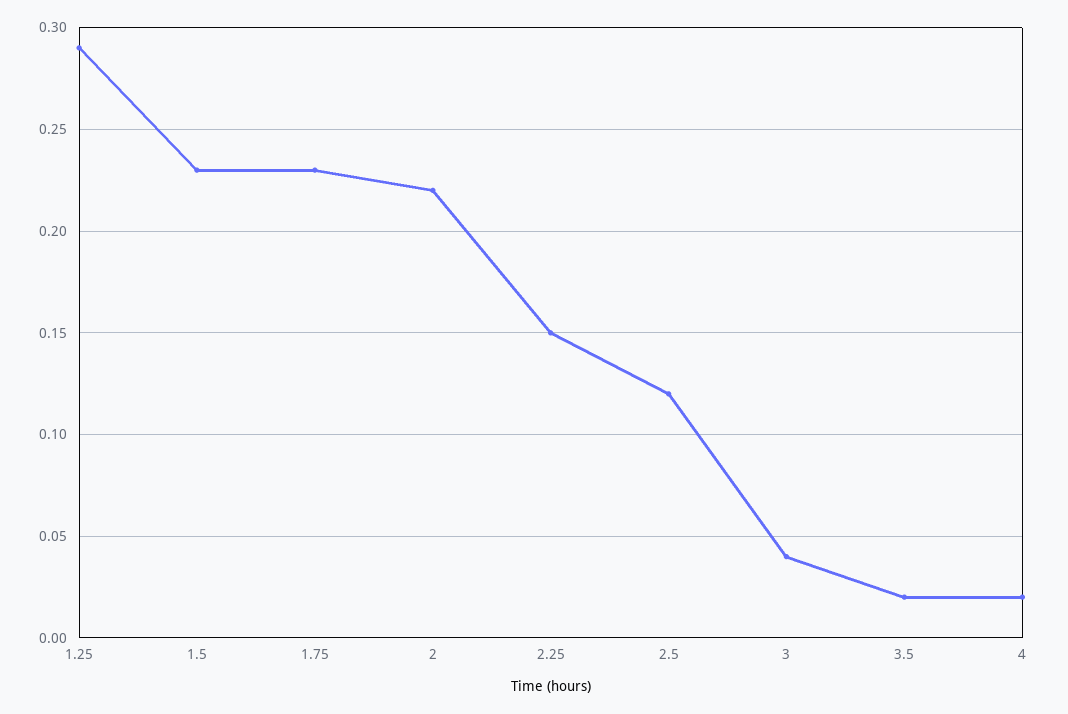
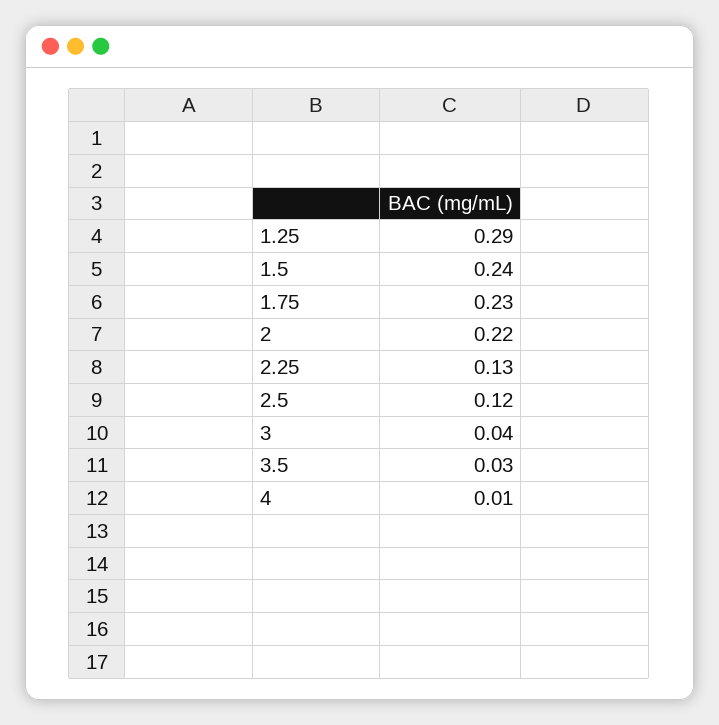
1.5: 0.23 -> 0.24
2.25: 0.15 -> 0.13
3.5: 0.02 -> 0.03
4: 0.02 -> 0.01

